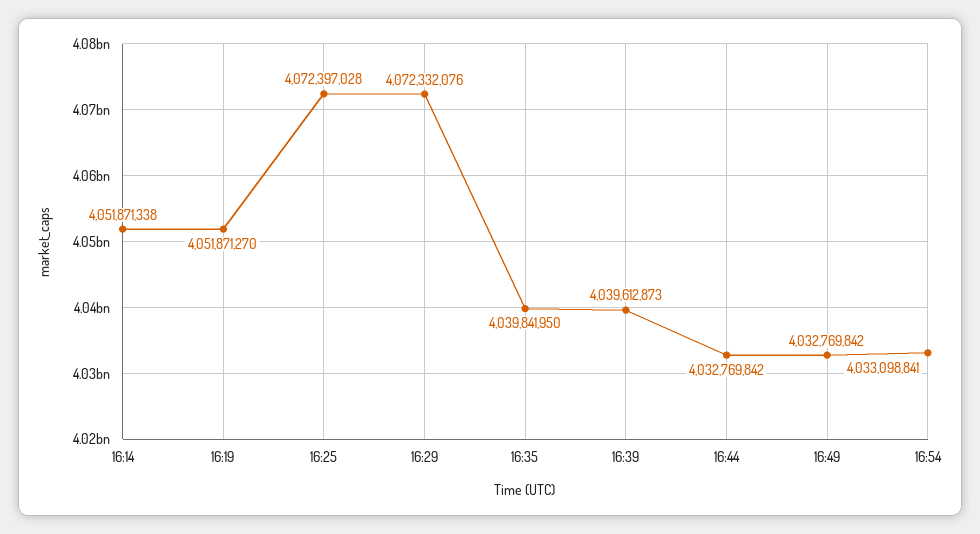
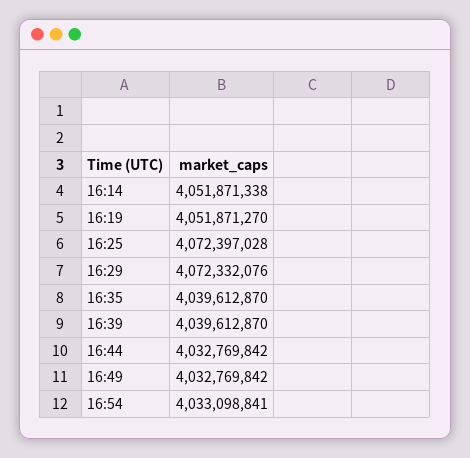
16:35: 4039841950 -> 4039612870
16:39: 4039612873 -> 4039612870

